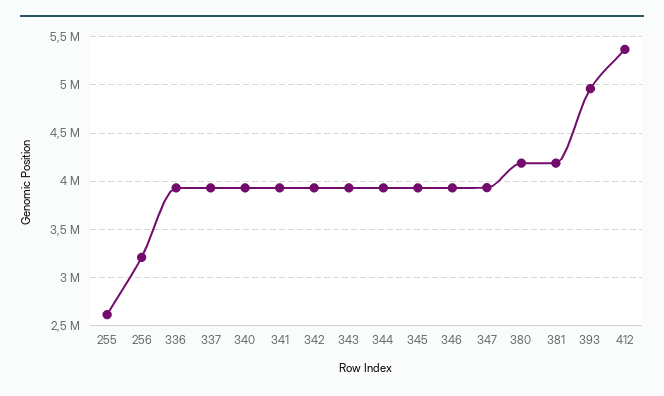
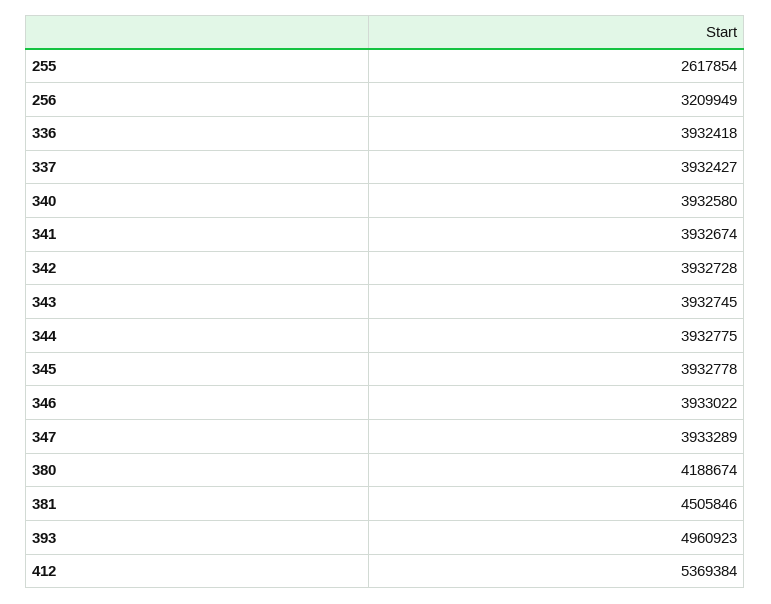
381: 4200000 -> 4505846

